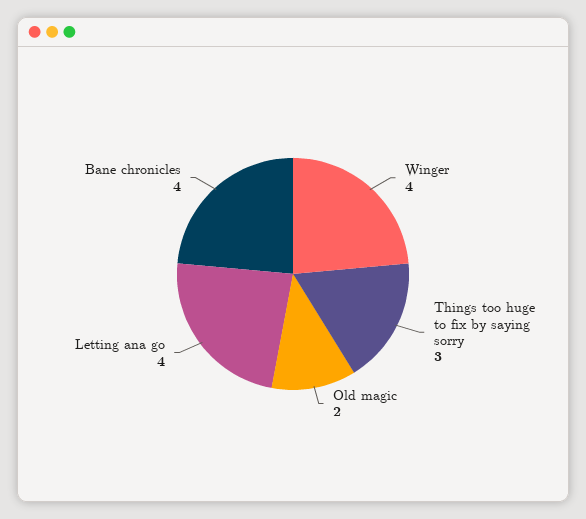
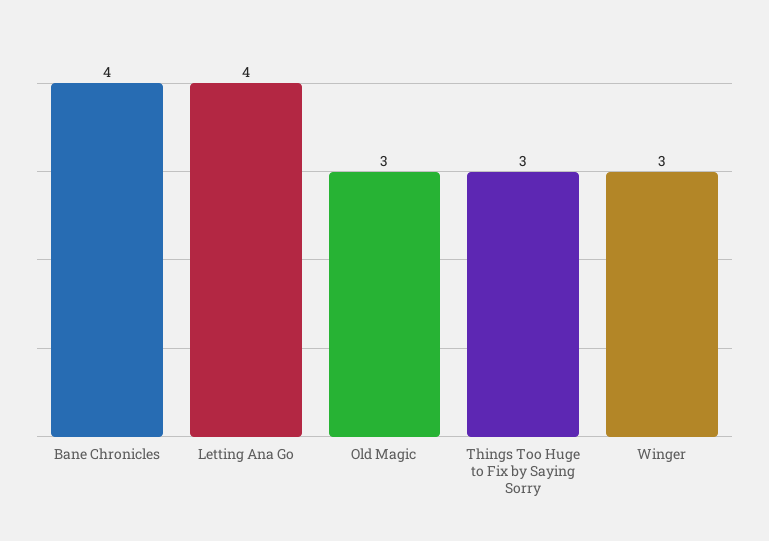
Winger: 4 -> 3
Old magic: 2 -> 3

